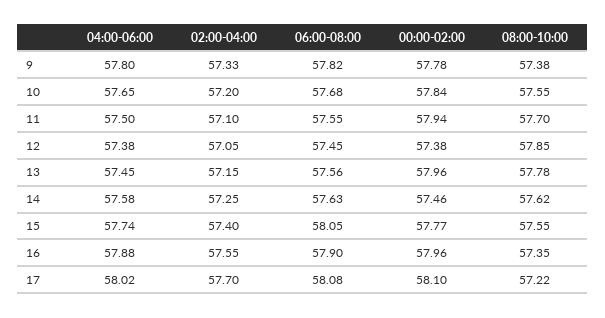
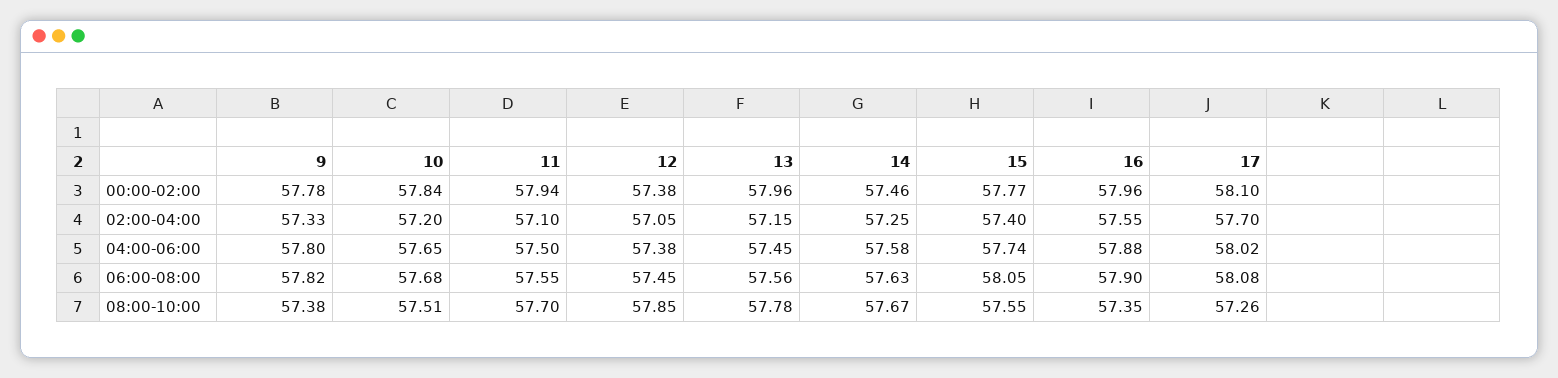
08:00-10:00, 10: 57.55 -> 57.51
08:00-10:00, 14: 57.62 -> 57.67
08:00-10:00, 17: 57.22 -> 57.26

